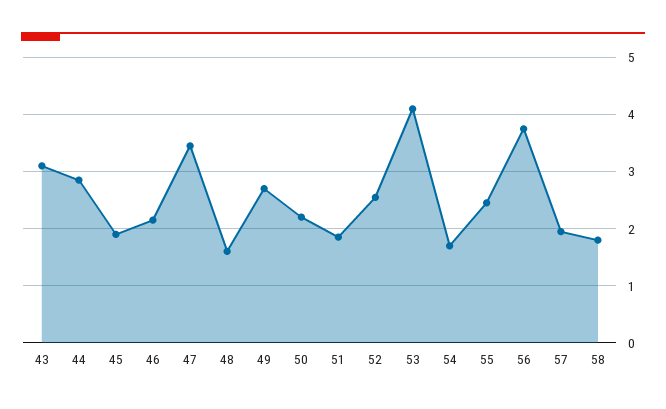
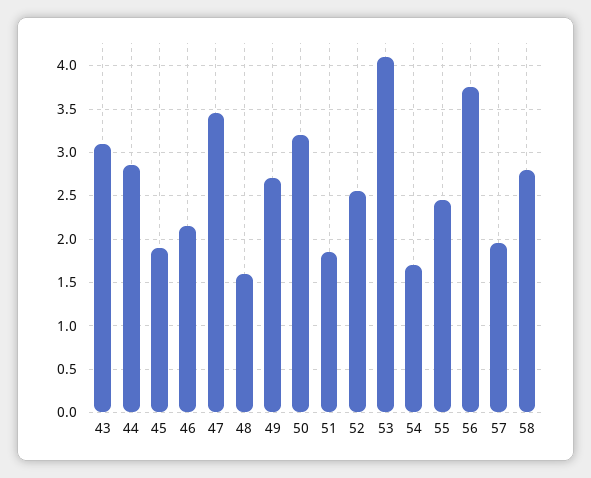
50: 2.2 -> 3.2
58: 1.8 -> 2.8

